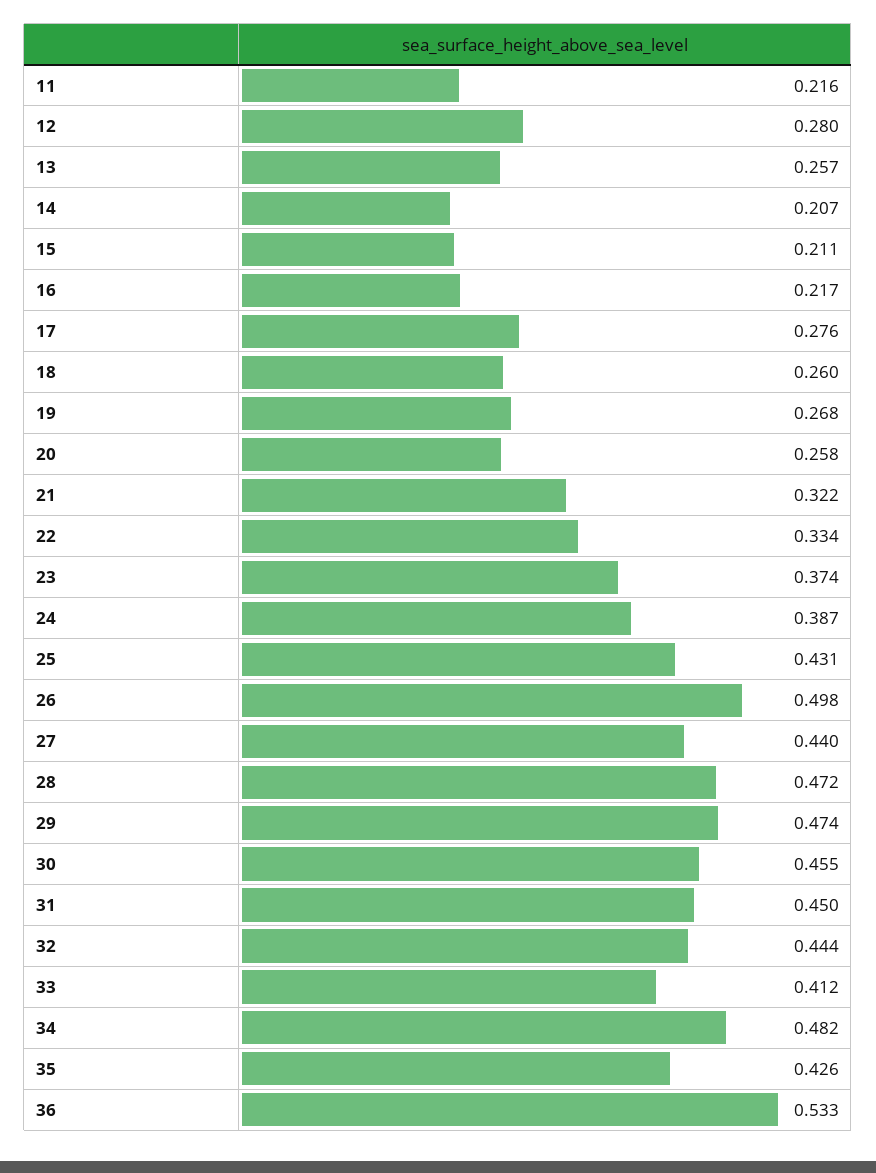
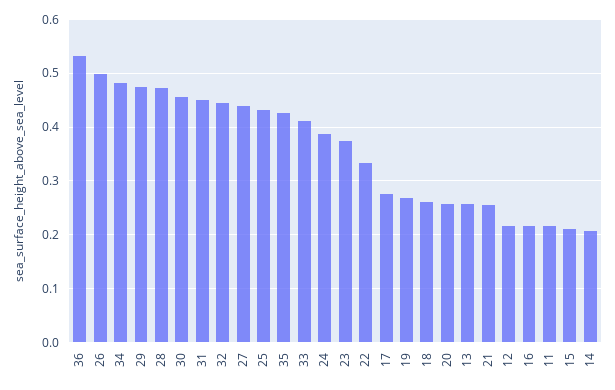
12: 0.28 -> 0.22
21: 0.322 -> 0.26

